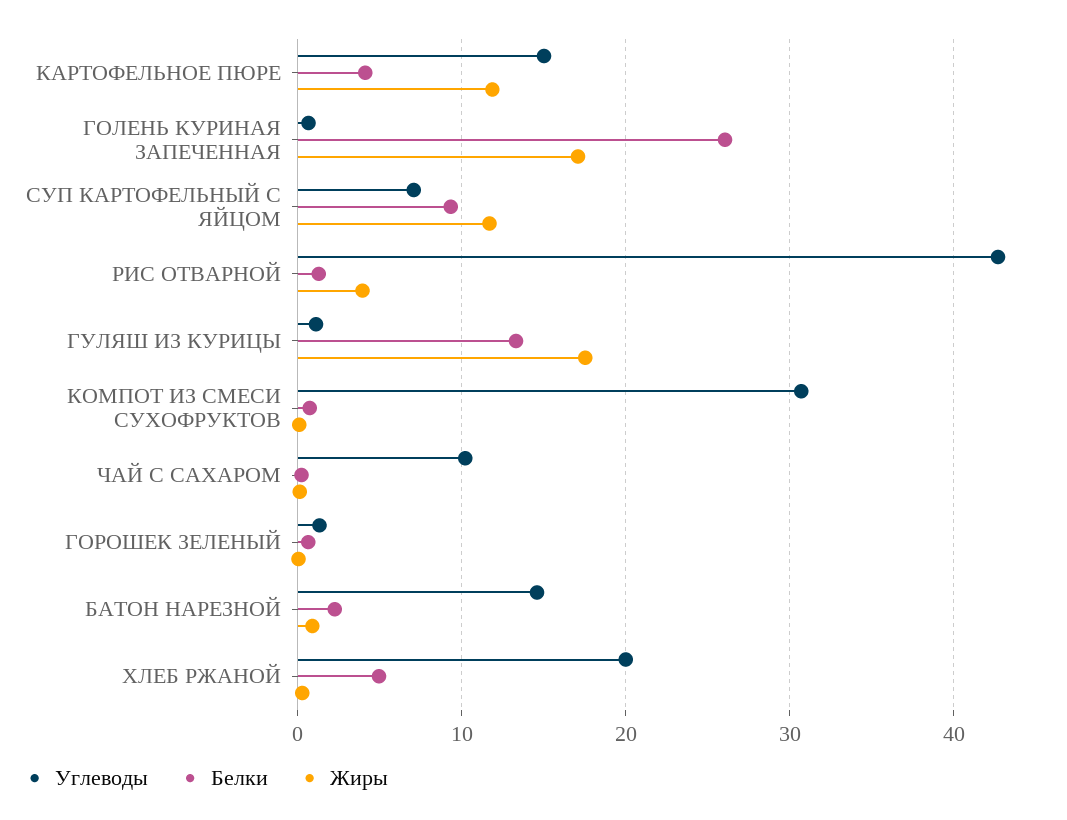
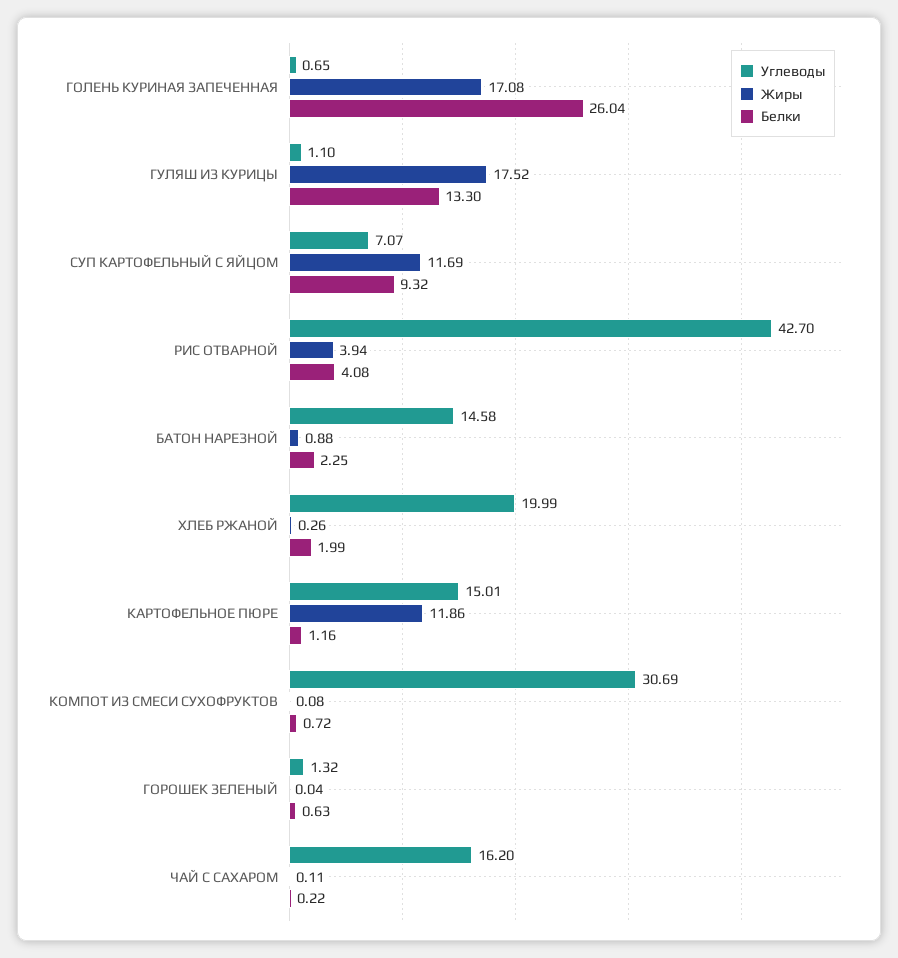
Белки, КАРТОФЕЛЬНОЕ ПЮРЕ: 4 -> 1.16
Белки, РИС ОТВАРНОЙ: 1 -> 4.08
Углеводы, ЧАЙ С САХАРОМ: 10 -> 16.2
Белки, ХЛЕБ РЖАНОЙ: 5 -> 1.99

